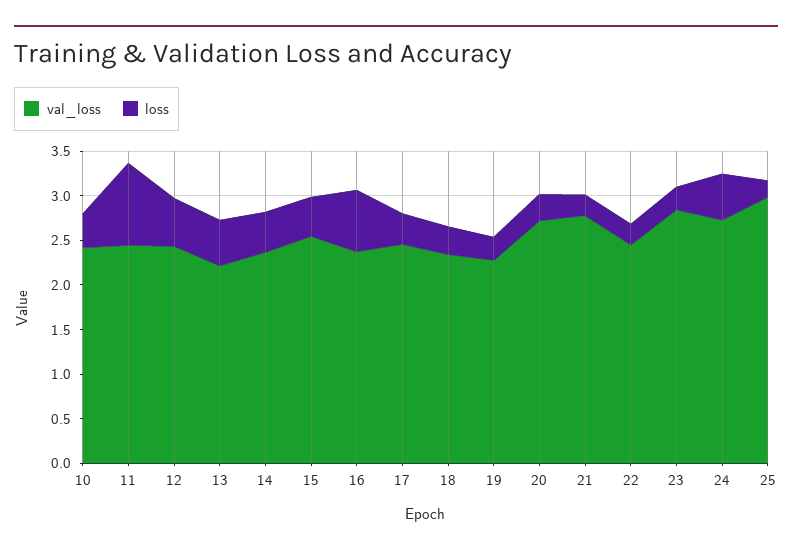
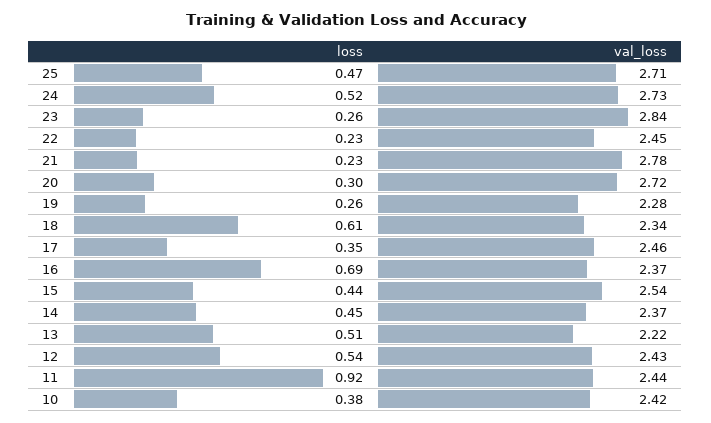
loss, 18: 0.3 -> 0.61
val_loss, 25: 3 -> 2.71
loss, 25: 0.2 -> 0.47

